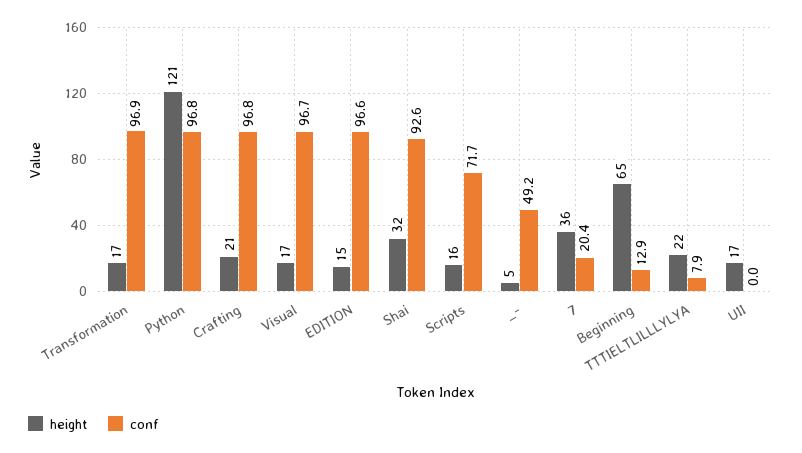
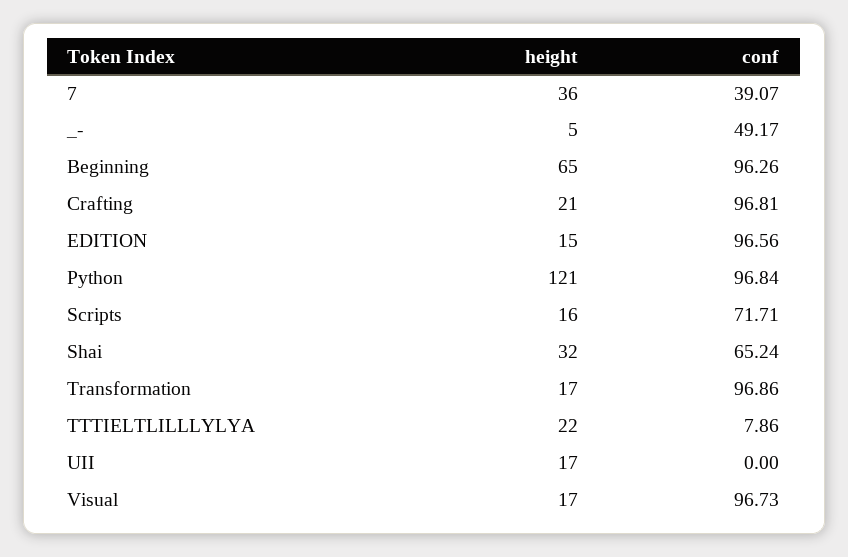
conf, Shai: 92.6 -> 65.24
conf, 7: 20.4 -> 39.07
conf, Beginning: 12.9 -> 96.26

